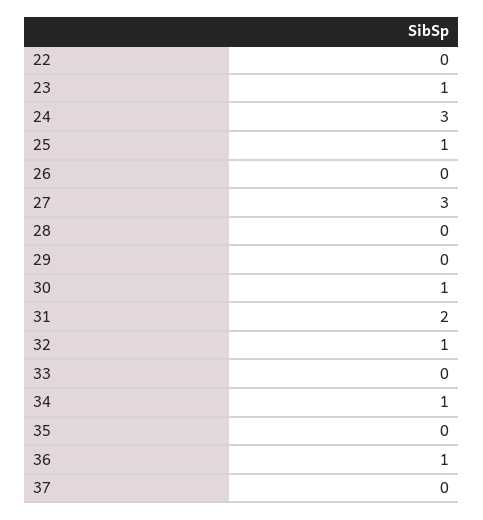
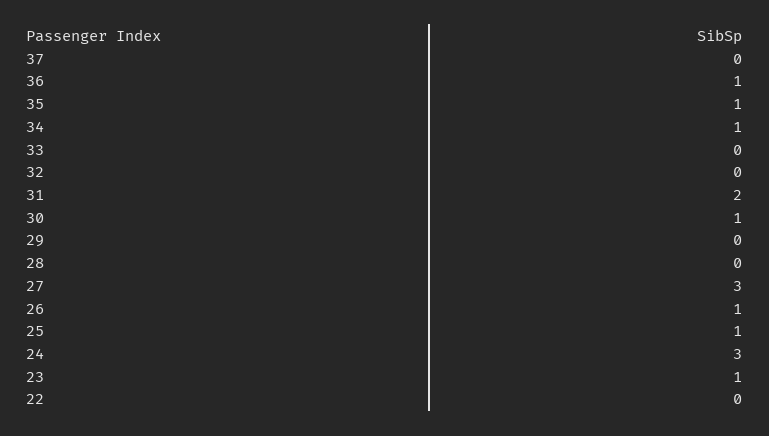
26: 0 -> 1
32: 1 -> 0
35: 0 -> 1

